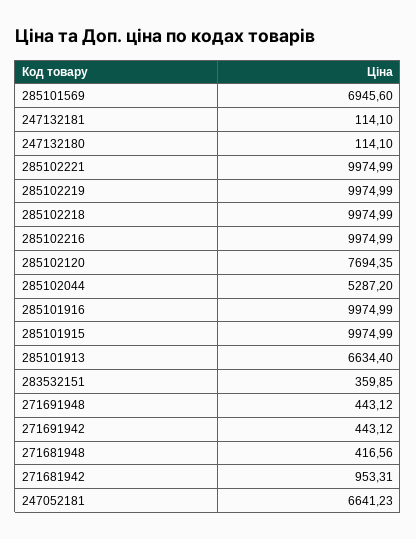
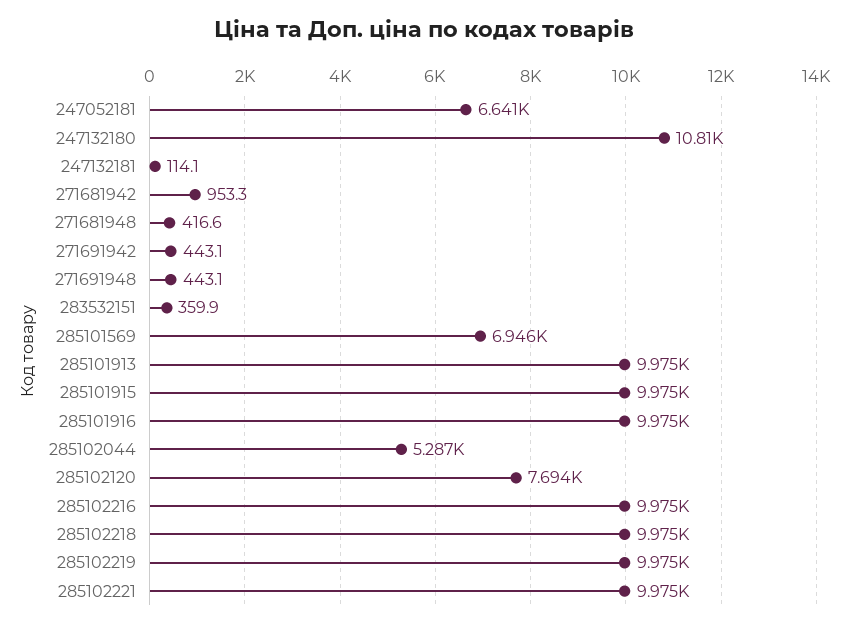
247132180: 114.1 -> 10810
285101913: 6634.4 -> 9975

